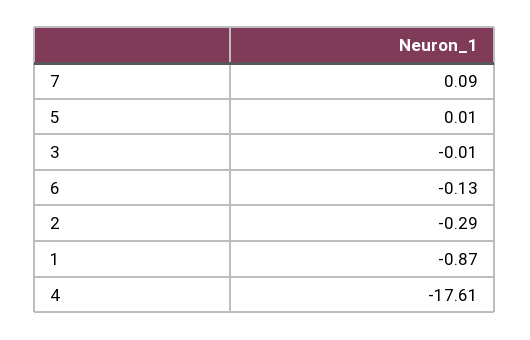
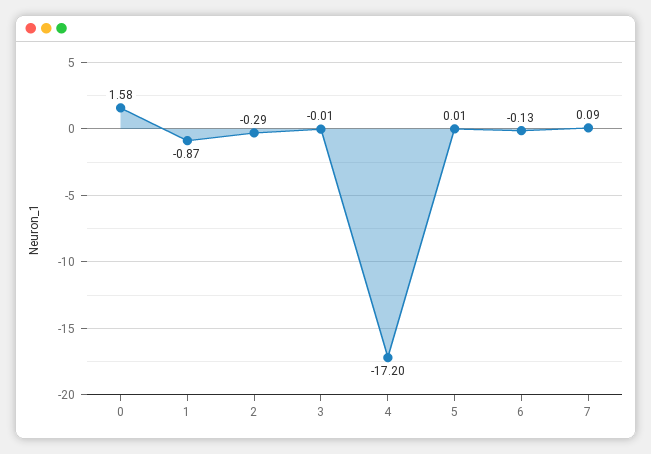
4: -17.61 -> -17.2
0: none -> 1.58

